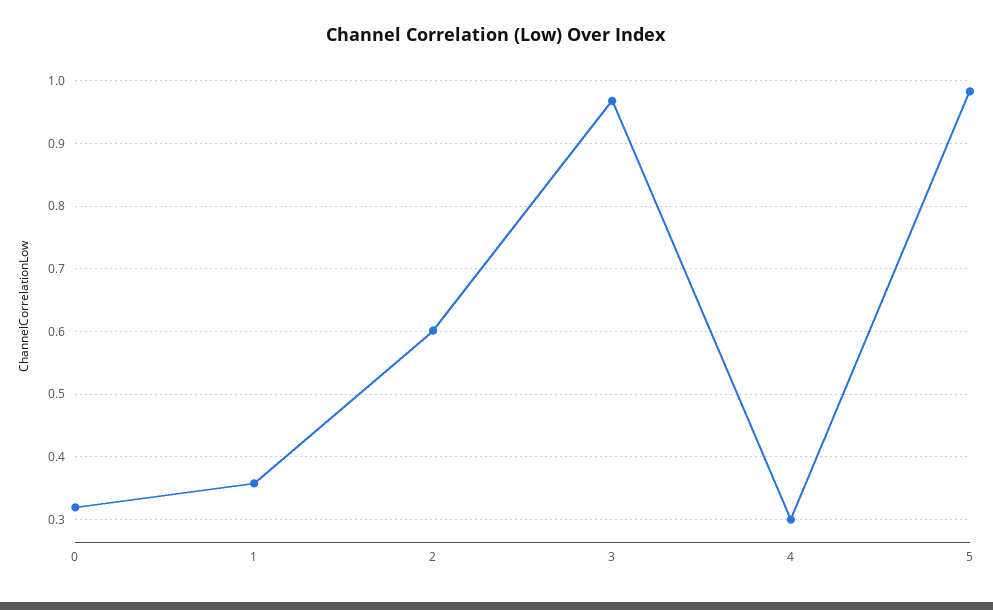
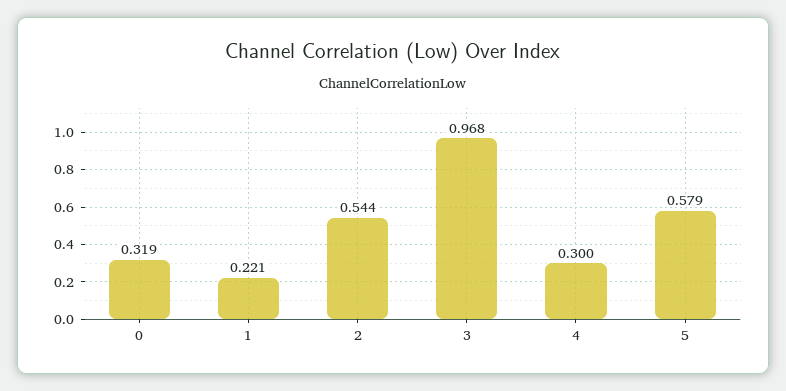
1: 0.36 -> 0.221
2: 0.6 -> 0.544
5: 0.98 -> 0.579

